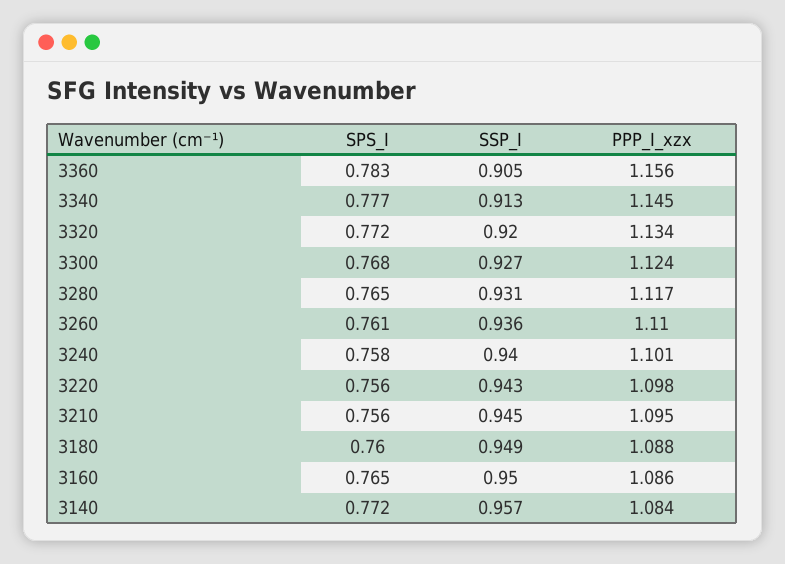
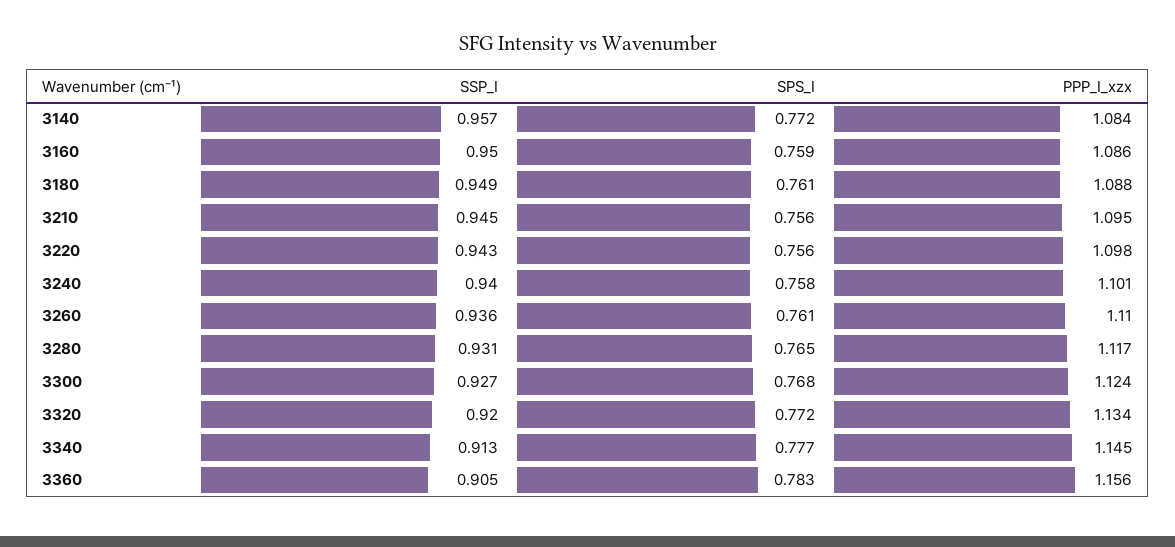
SPS_I, 3180: 0.76 -> 0.761
SPS_I, 3160: 0.765 -> 0.759

